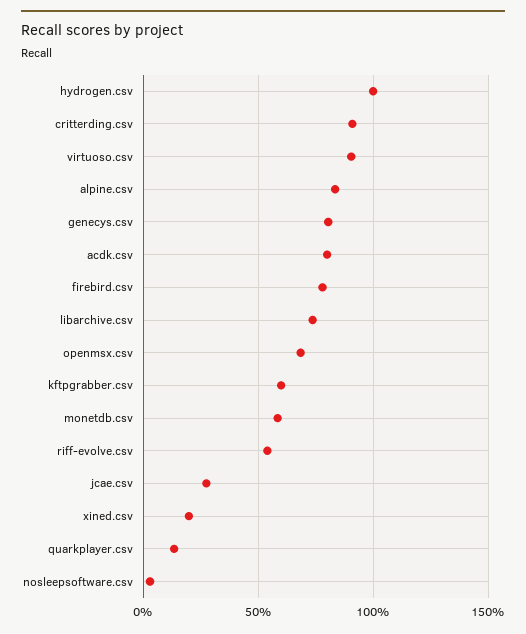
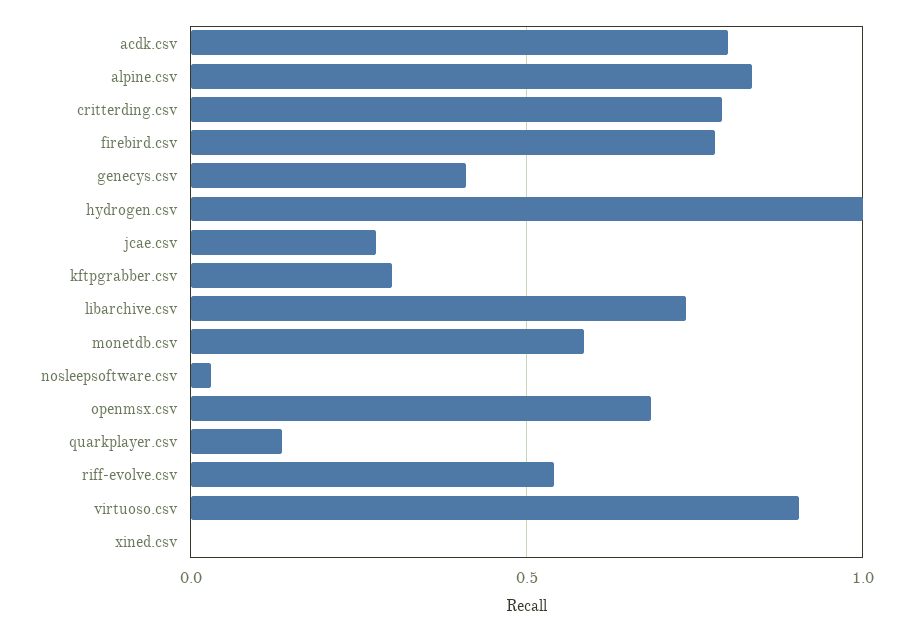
critterding.csv: 0.9 -> 0.8
genecys.csv: 0.8 -> 0.4
kftpgrabber.csv: 0.6 -> 0.3
xined.csv: 0.2 -> 0

